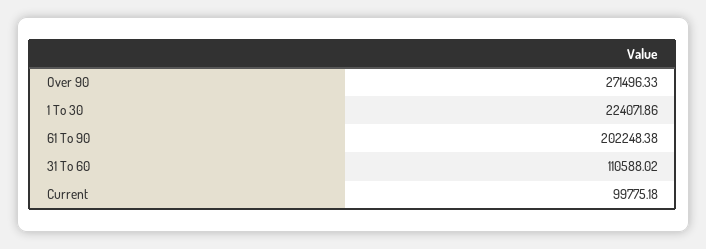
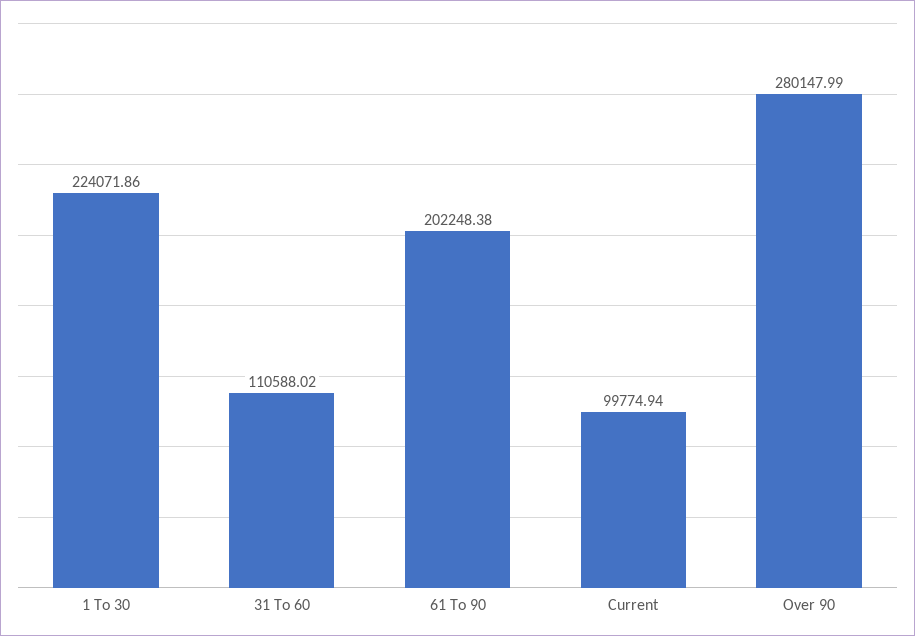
Over 90: 271496.33 -> 280147.99
Current: 99775.18 -> 99774.94

